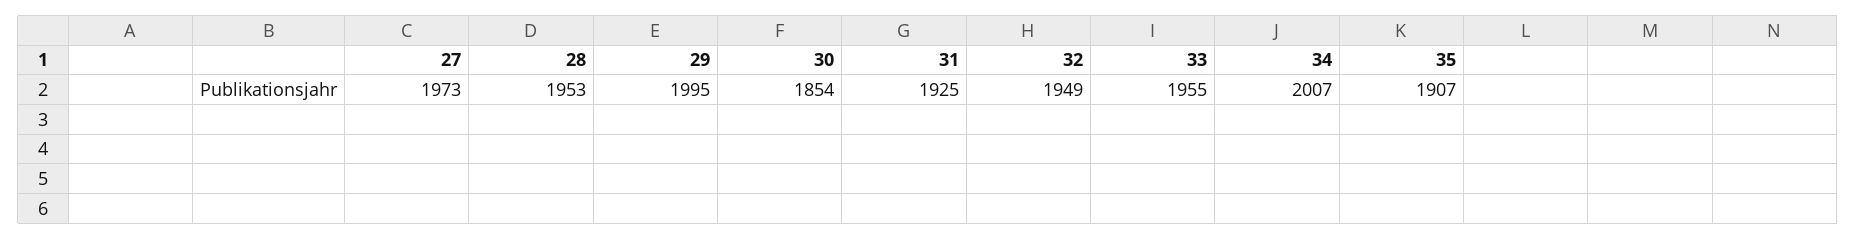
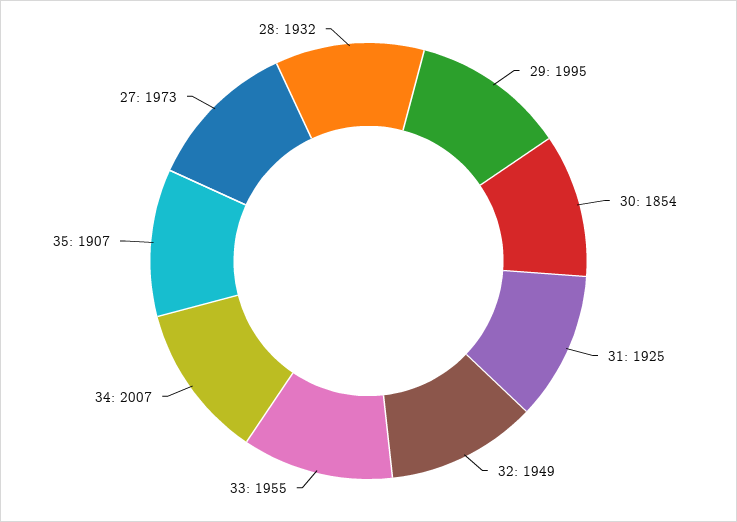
28: 1953 -> 1932

